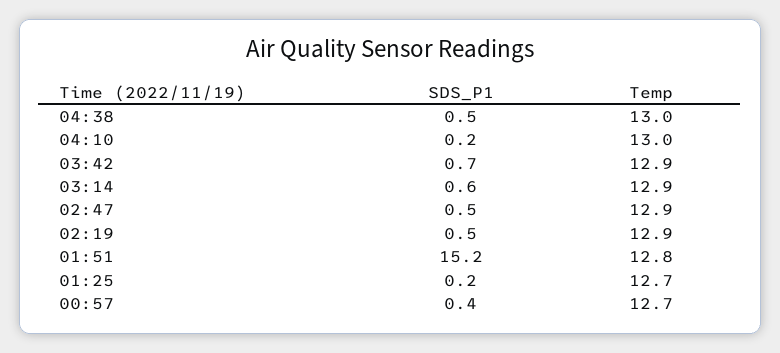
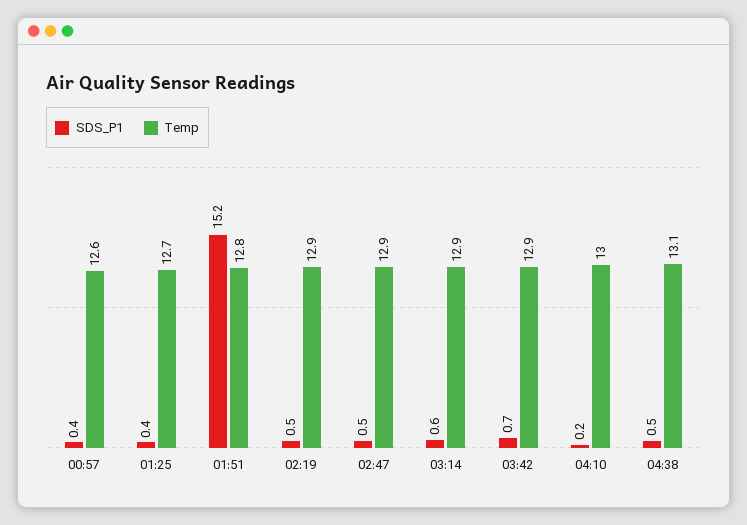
Temp, 04:38: 13 -> 13.1
SDS_P1, 01:25: 0.2 -> 0.4
Temp, 00:57: 12.7 -> 12.6

